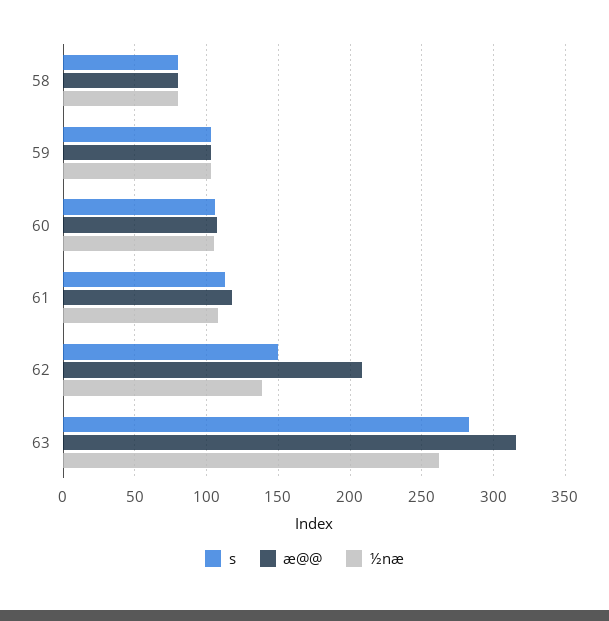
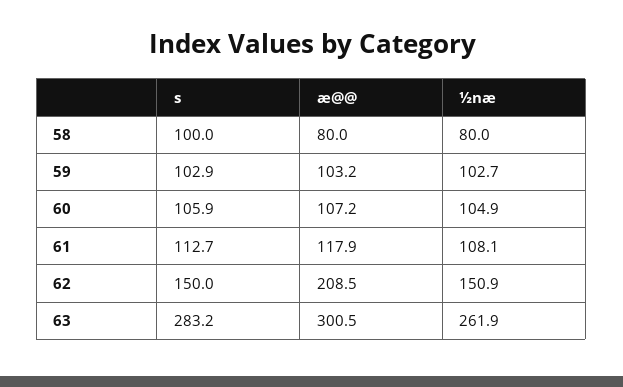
s, 58: 80 -> 100
½næ, 62: 140 -> 150.9
æ@@, 63: 315 -> 300.5

